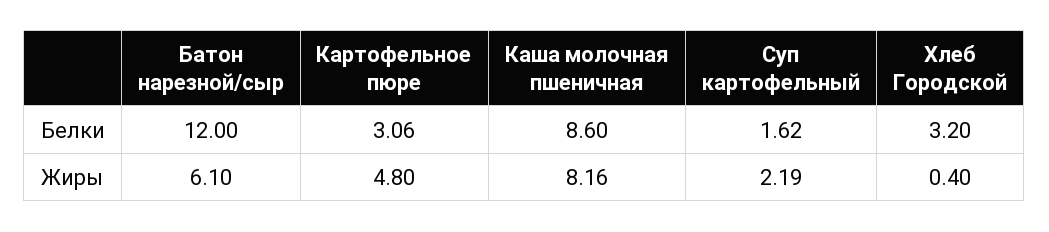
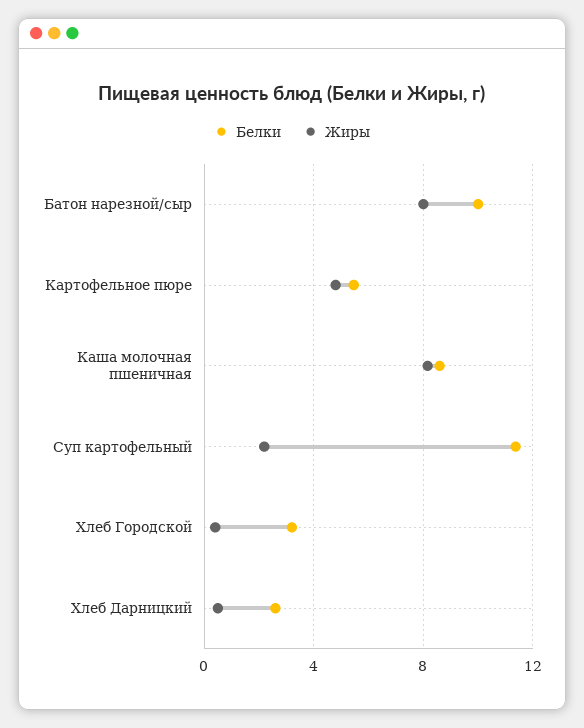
Белки, Батон нарезной/сыр: 12 -> 10
Белки, Картофельное пюре: 3.06 -> 5.5
Белки, Суп картофельный: 1.62 -> 11.5
Жиры, Батон нарезной/сыр: 6.1 -> 8
Белки, Хлеб Дарницкий: none -> 2.5
Жиры, Хлеб Дарницкий: none -> 0.5

